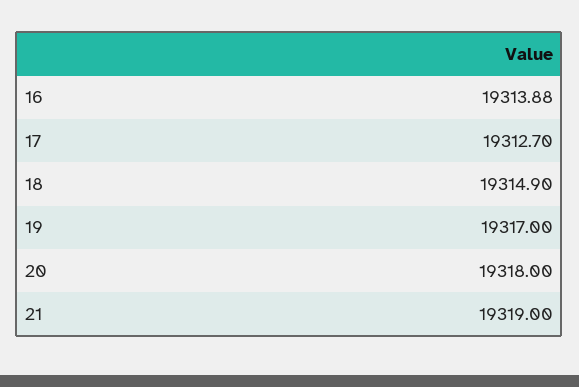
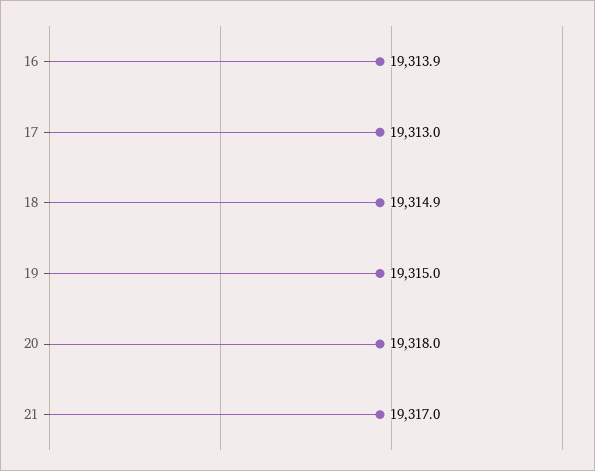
17: 19312.7 -> 19313
19: 19317 -> 19315
21: 19319 -> 19317

